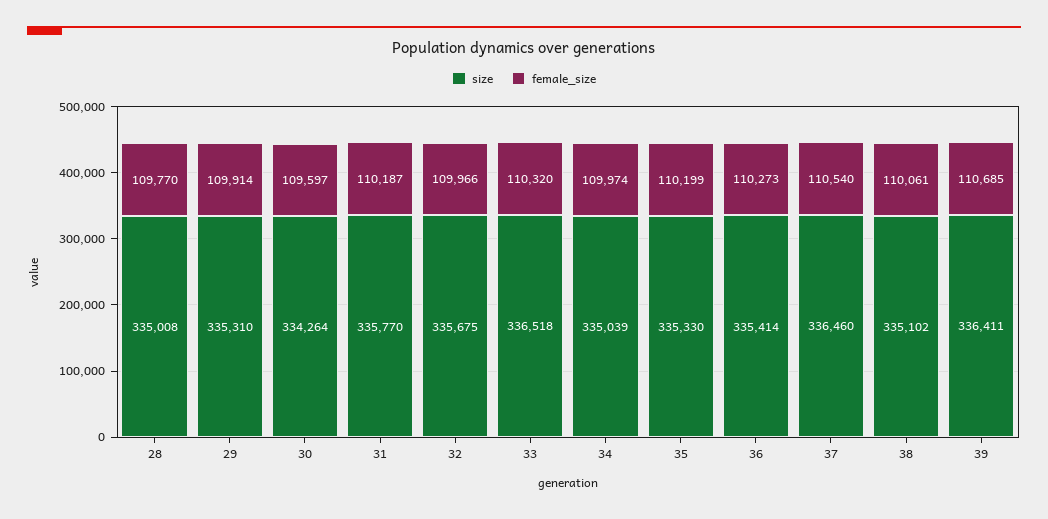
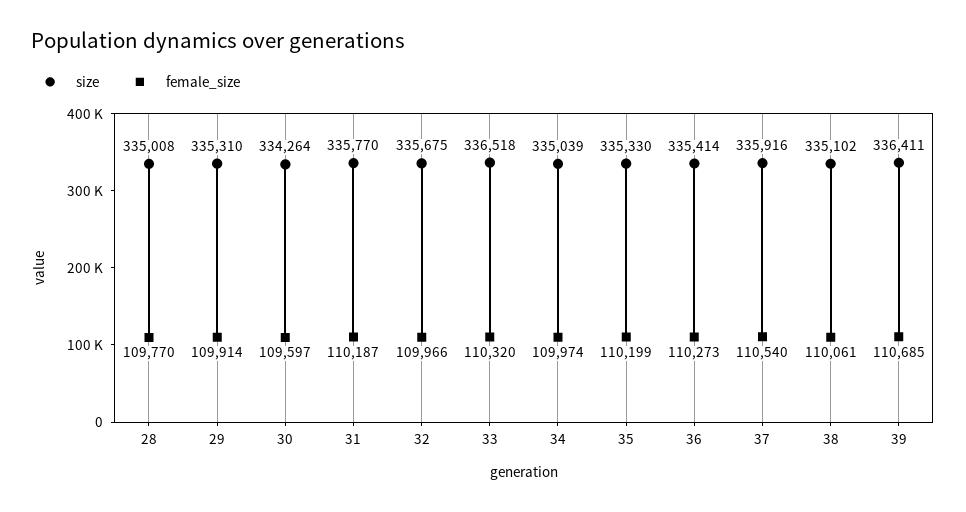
size, 37: 336460 -> 335916

